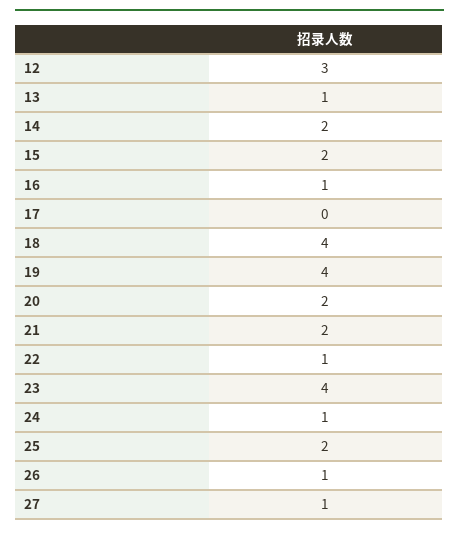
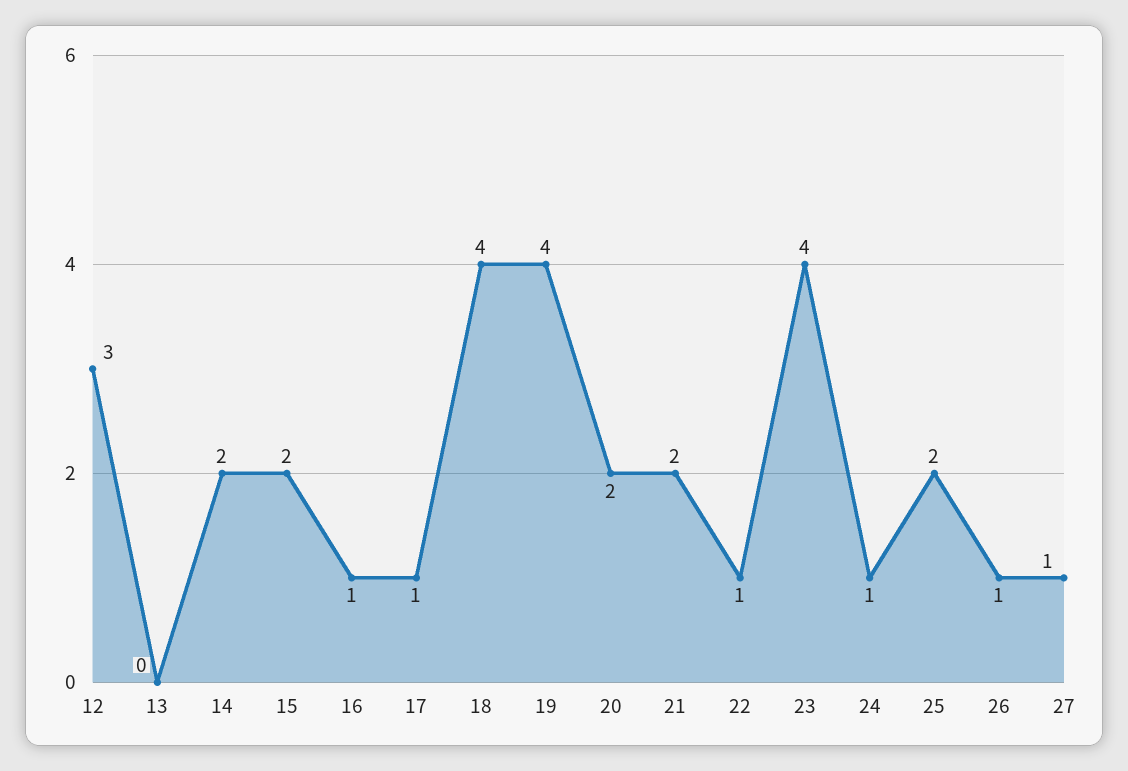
13: 1 -> 0
17: 0 -> 1

